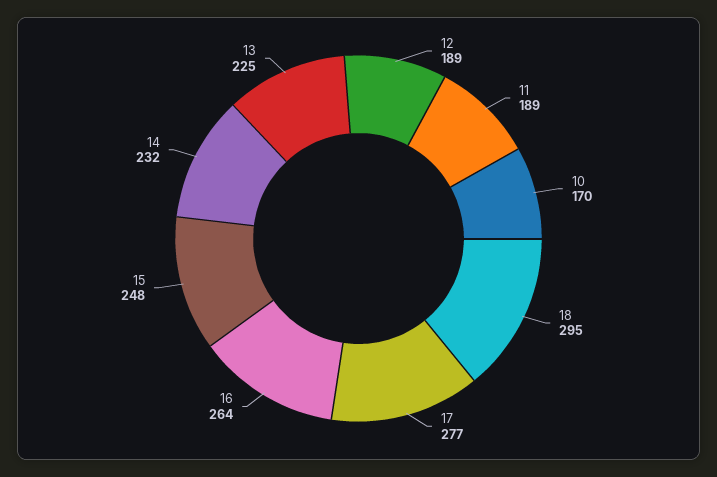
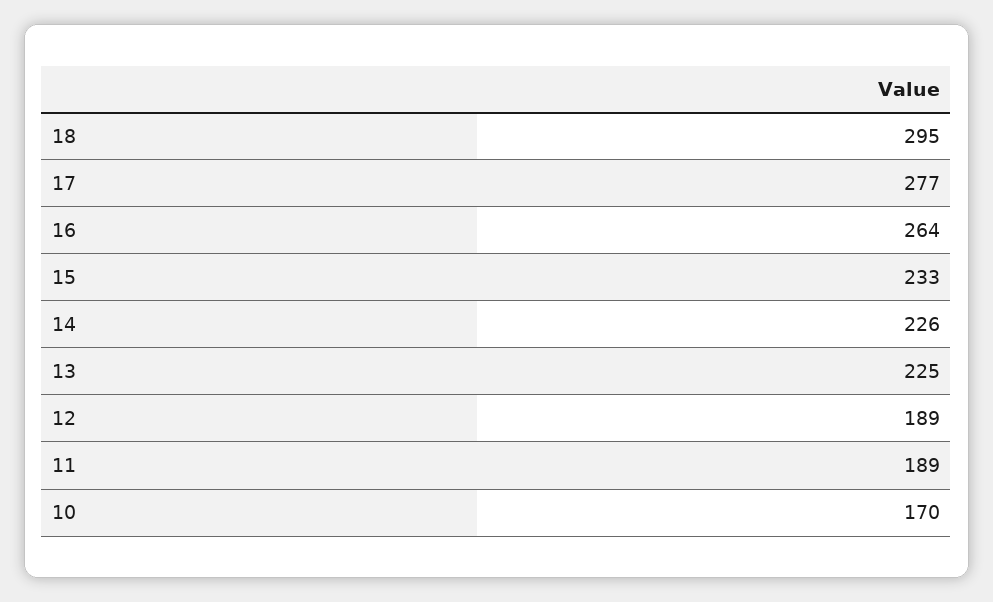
15: 248 -> 233
14: 232 -> 226

